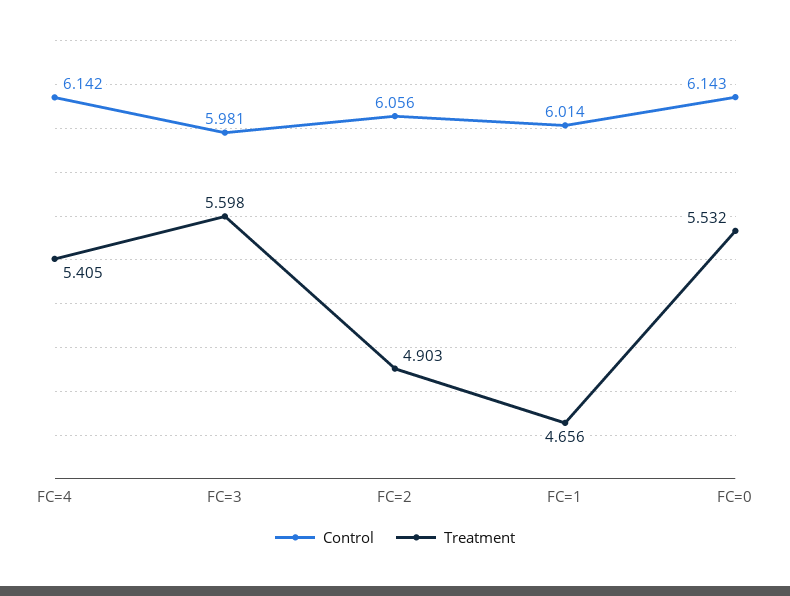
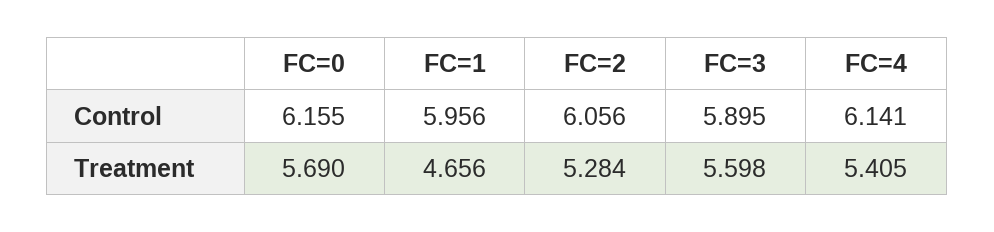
Control, FC=4: 6.142 -> 6.141
Control, FC=3: 5.981 -> 5.895
Treatment, FC=2: 4.903 -> 5.284
Control, FC=1: 6.014 -> 5.956
Control, FC=0: 6.143 -> 6.155
Treatment, FC=0: 5.532 -> 5.69

